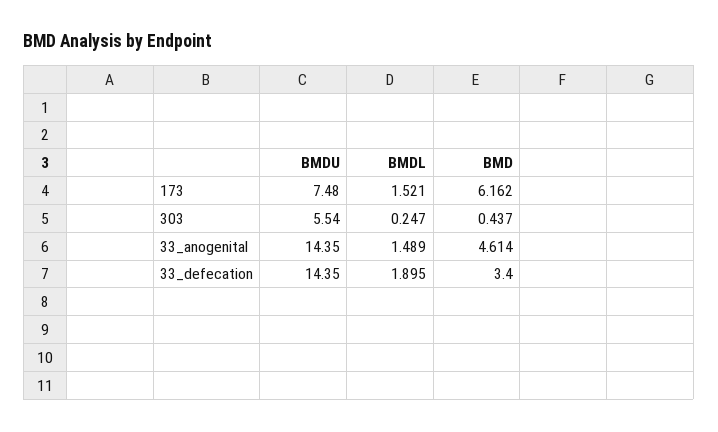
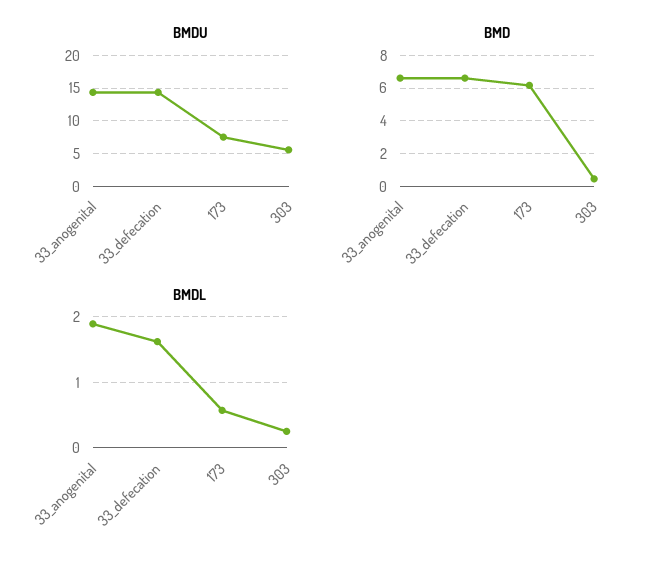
BMDL, 173: 1.521 -> 0.6
BMDL, 33_anogenital: 1.489 -> 1.9
BMD, 33_anogenital: 4.614 -> 6.5
BMDL, 33_defecation: 1.895 -> 1.6
BMD, 33_defecation: 3.4 -> 6.5

